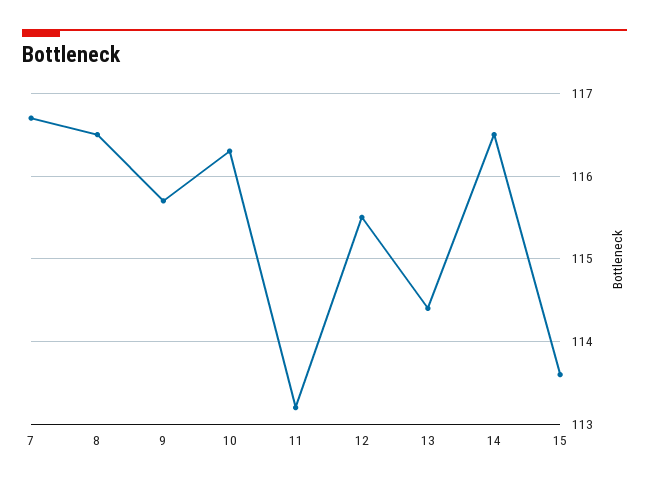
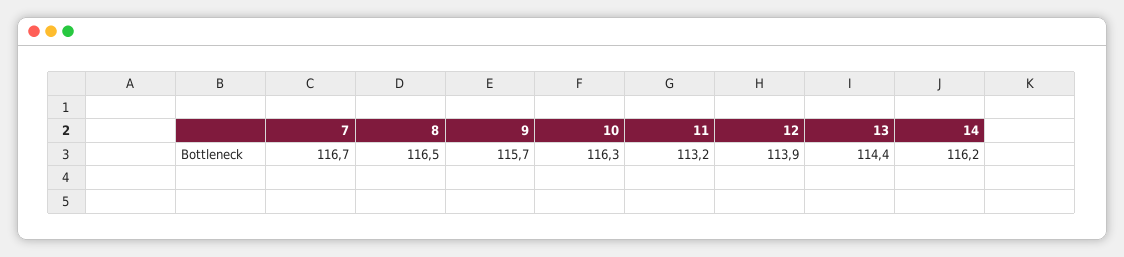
12: 115.5 -> 113.9
14: 116.5 -> 116.2
15: 113.6 -> none

